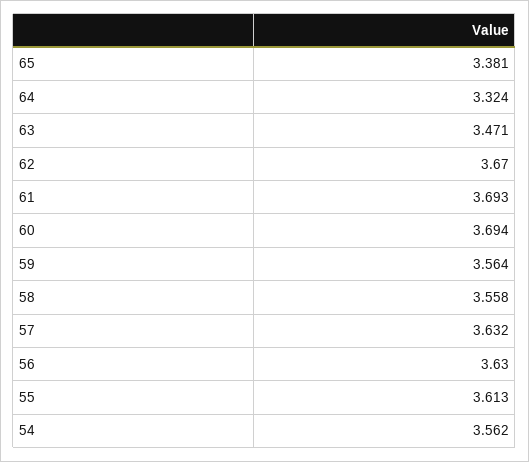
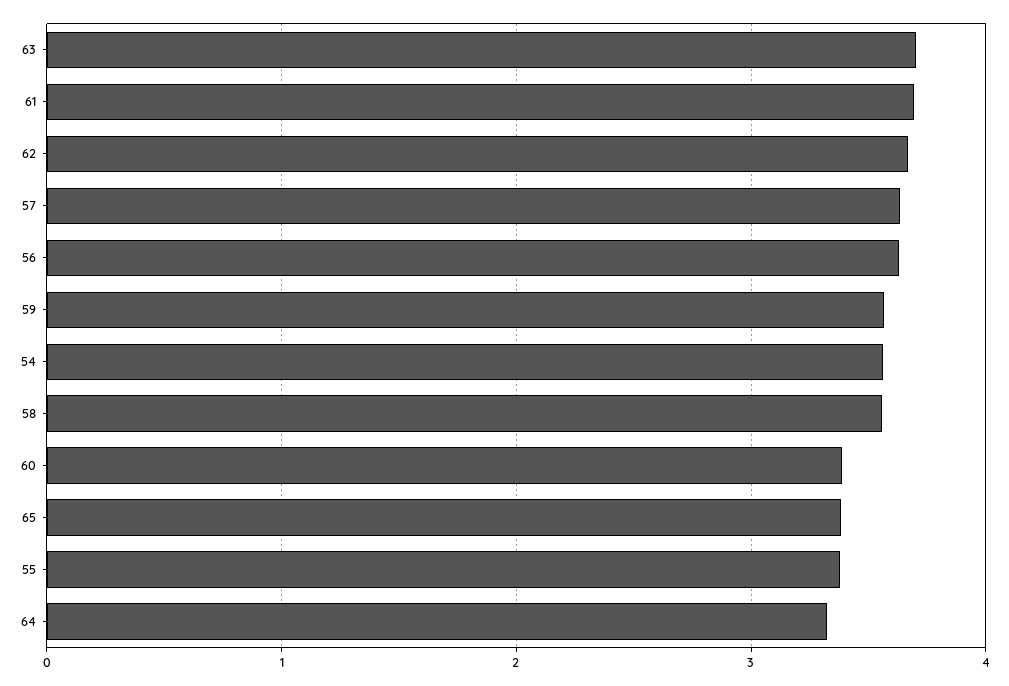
63: 3.471 -> 3.7
60: 3.694 -> 3.4
55: 3.613 -> 3.4

